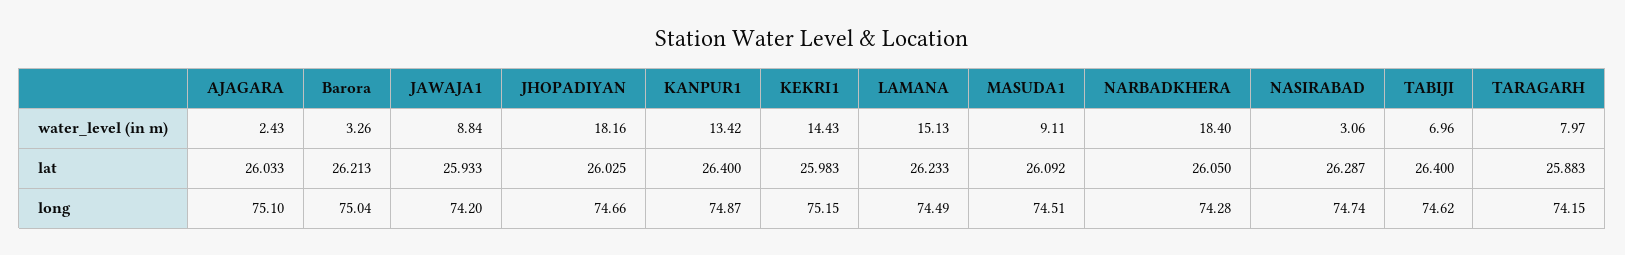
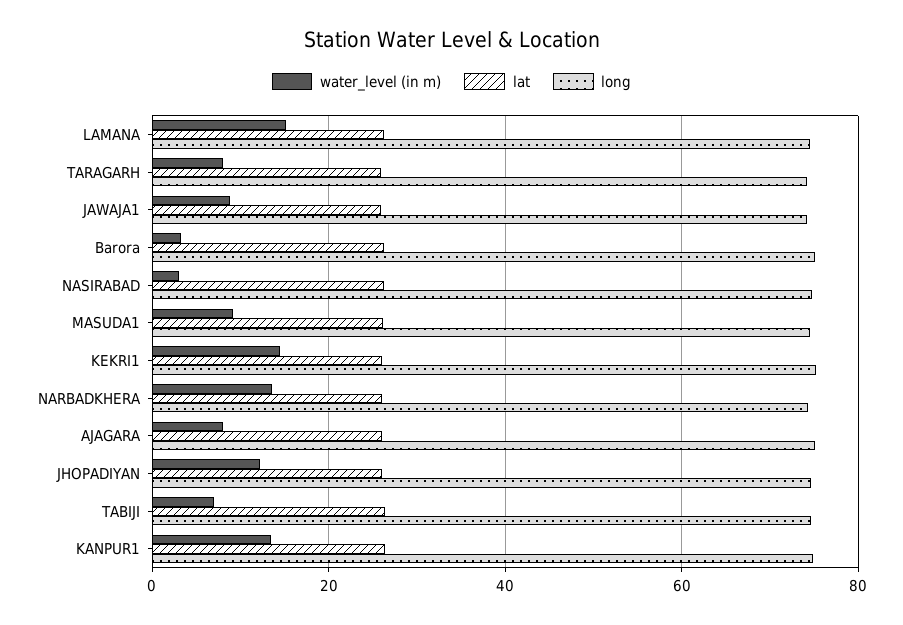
water_level (in m), AJAGARA: 2.43 -> 8
water_level (in m), JHOPADIYAN: 18.16 -> 12
water_level (in m), NARBADKHERA: 18.4 -> 14

